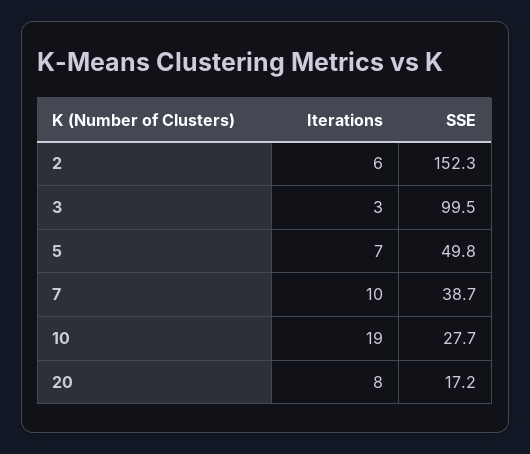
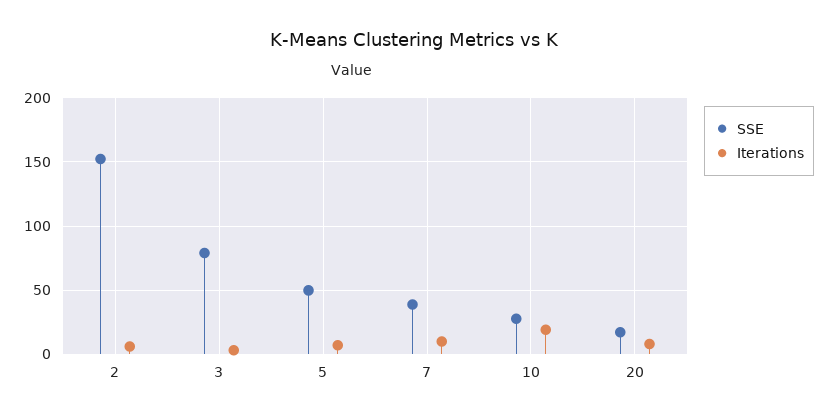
SSE, 3: 99.5 -> 80

